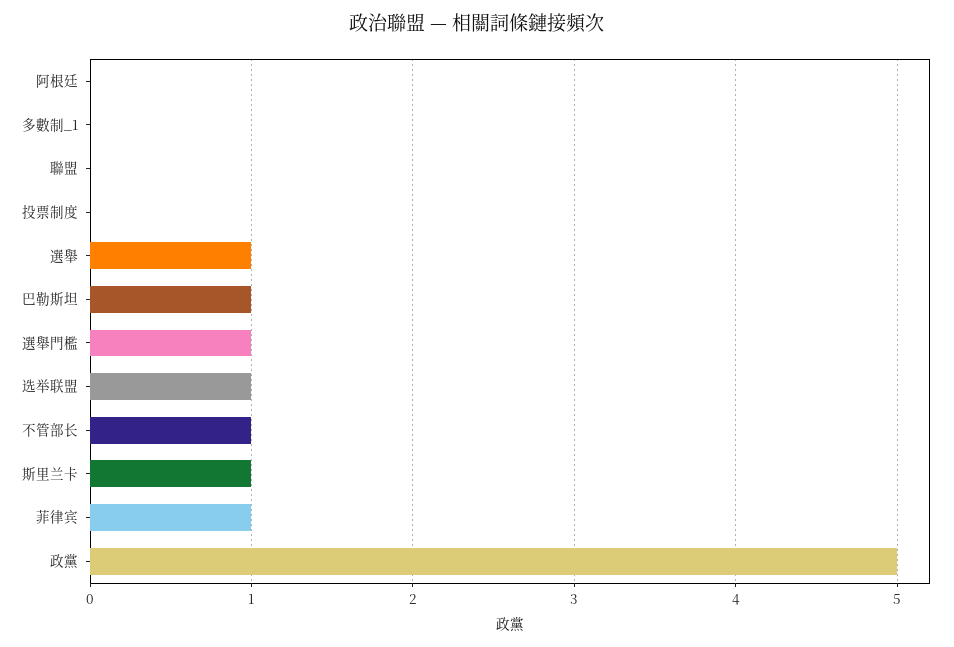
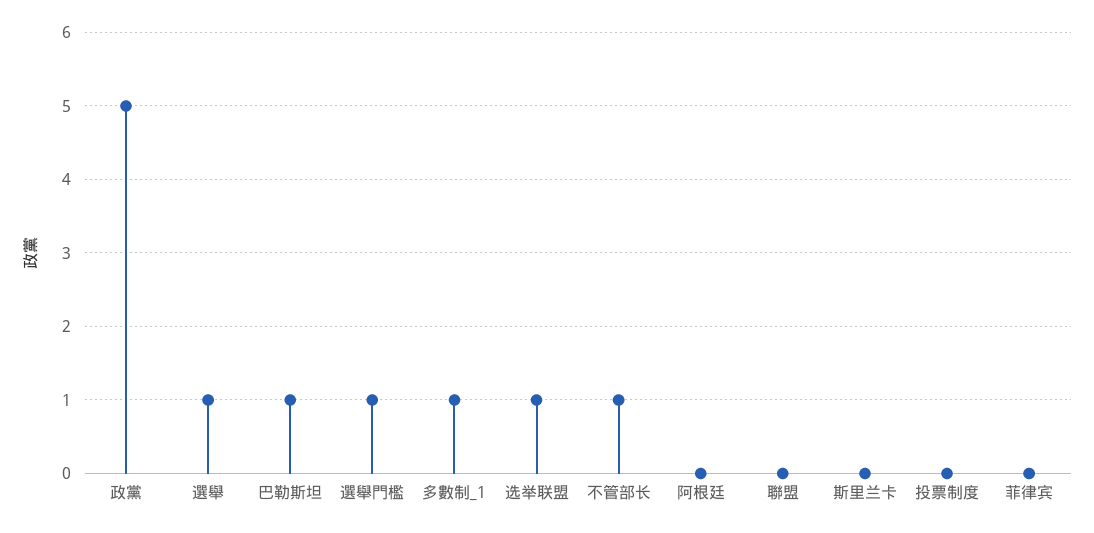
多數制_1: 0 -> 1
斯里兰卡: 1 -> 0
菲律宾: 1 -> 0

